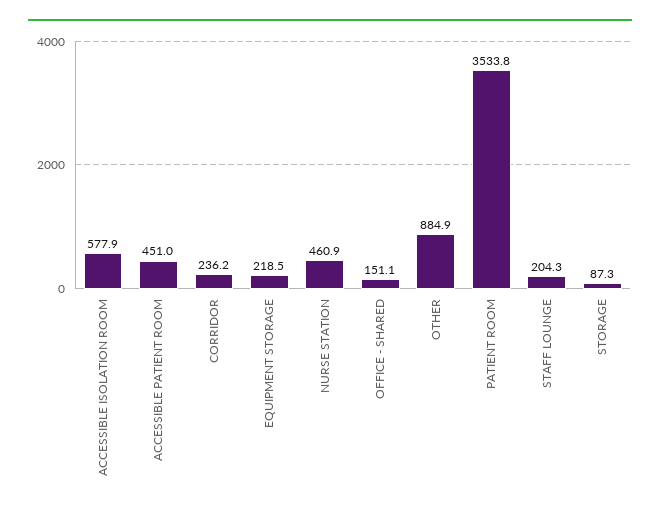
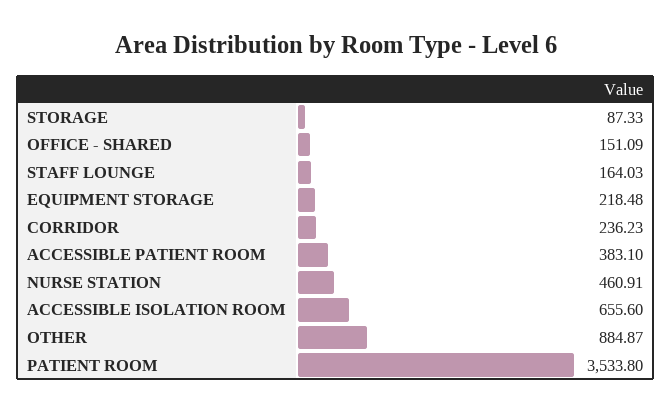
ACCESSIBLE ISOLATION ROOM: 577.9 -> 655.6
ACCESSIBLE PATIENT ROOM: 451 -> 383.1
STAFF LOUNGE: 204.3 -> 164.03

